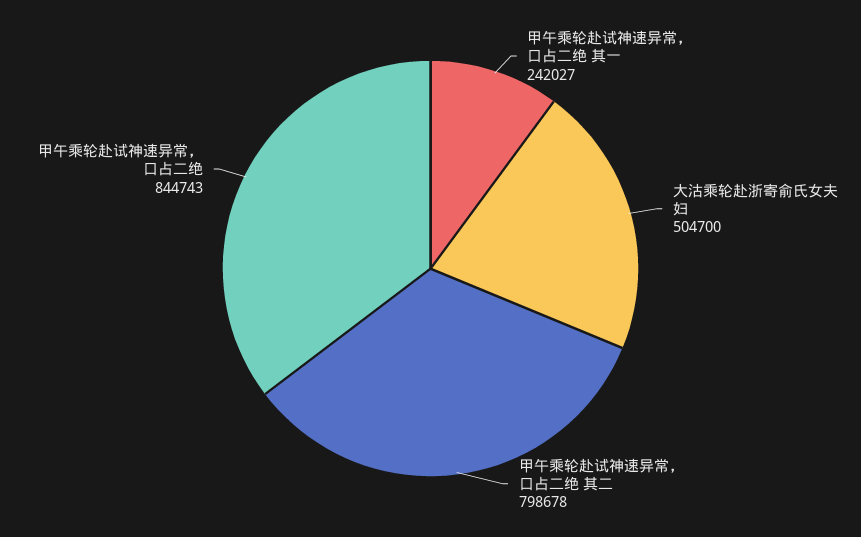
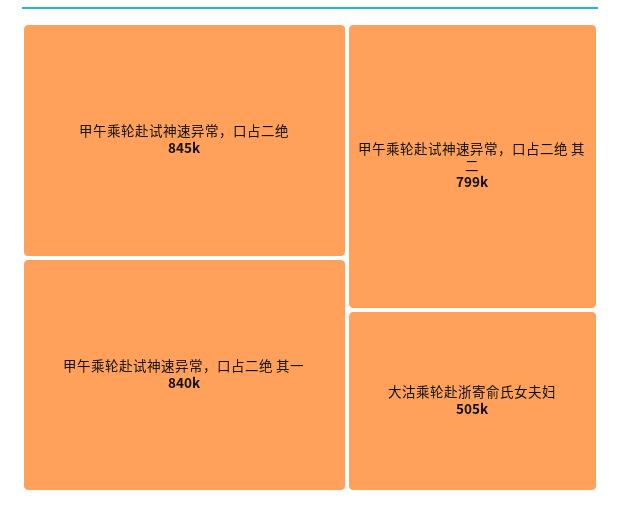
甲午乘轮赴试神速异常，口占二绝 其一: 242027 -> 840000

